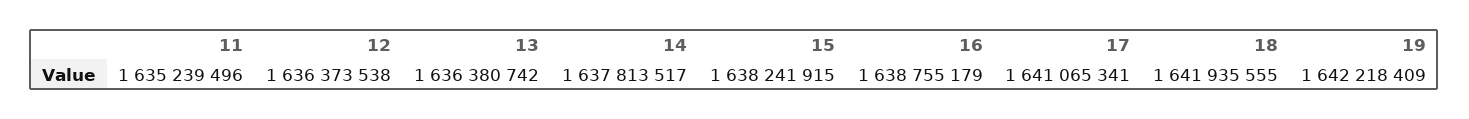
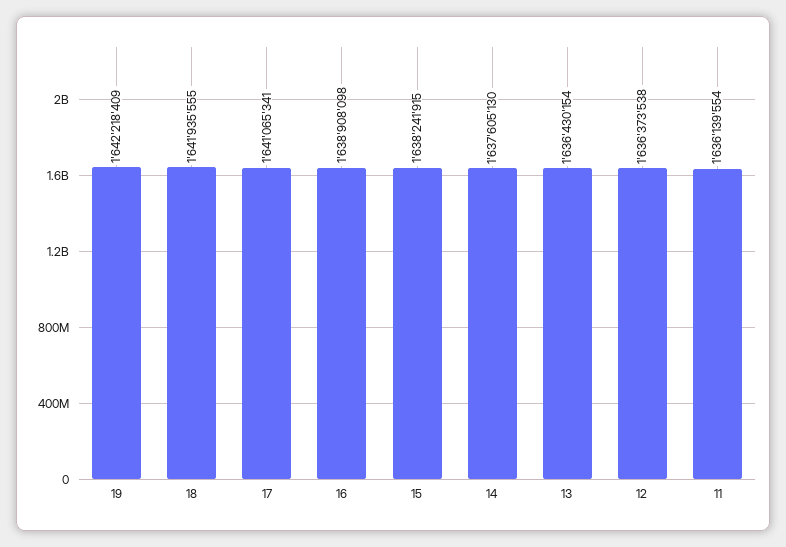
11: 1635239496 -> 1636139554
13: 1636380742 -> 1636430154
14: 1637813517 -> 1637605130
16: 1638755179 -> 1638908098

